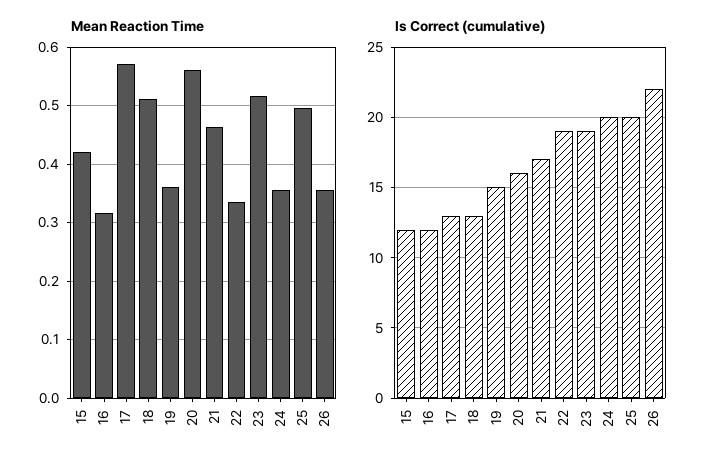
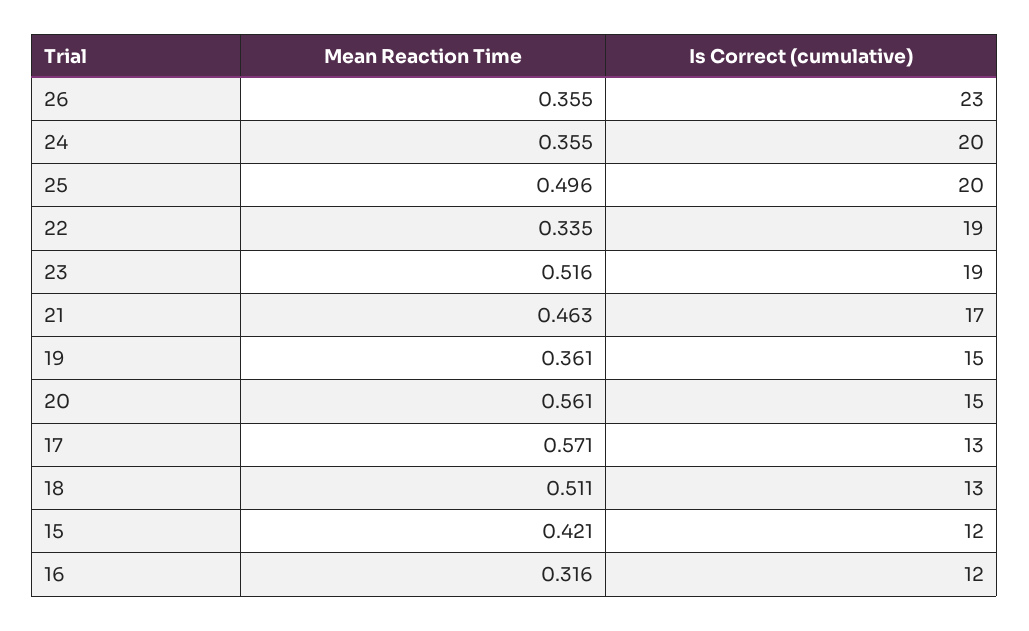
Is Correct (cumulative), 20: 16 -> 15
Is Correct (cumulative), 26: 22 -> 23

